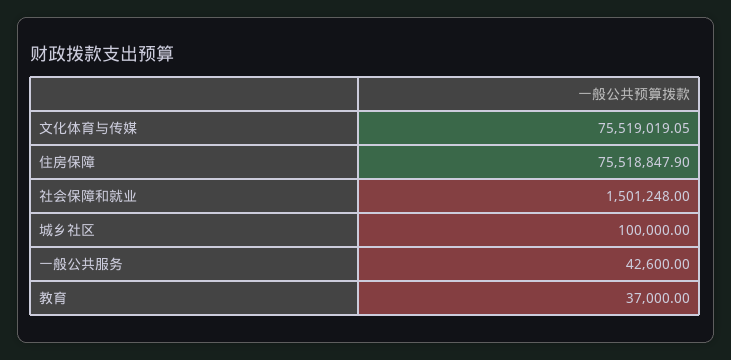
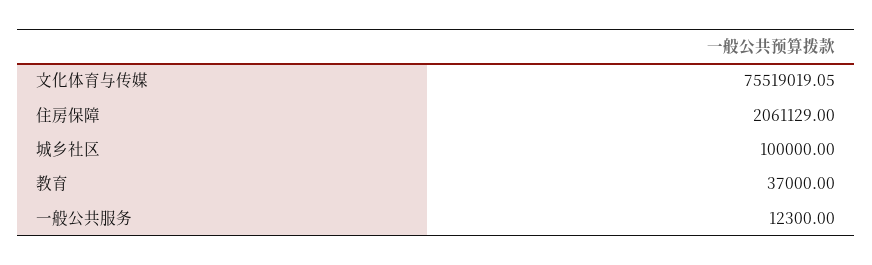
住房保障: 75518847.9 -> 2061129
社会保障和就业: 1501248 -> none
一般公共服务: 42600 -> 12300

